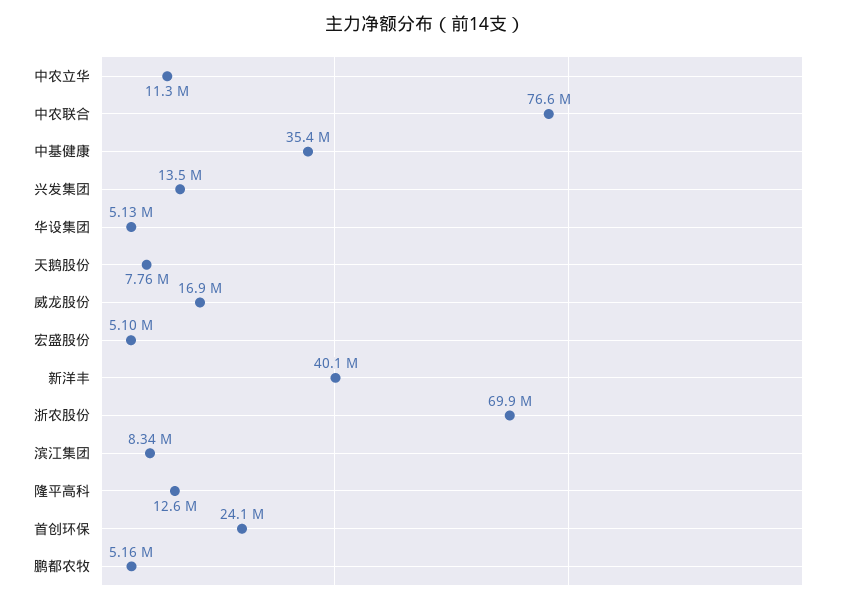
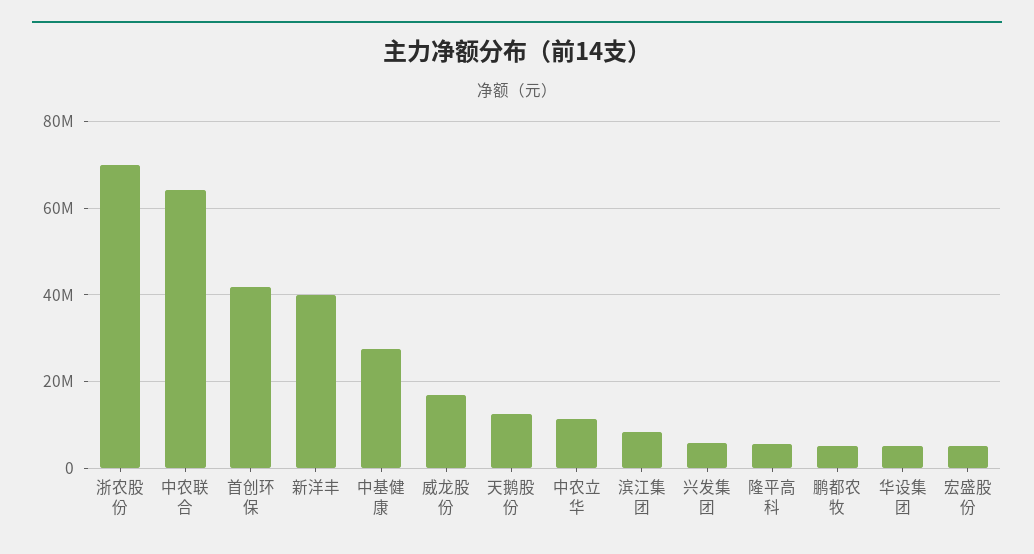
中农联合: 76600000 -> 64000000
中基健康: 35400000 -> 28000000
兴发集团: 13500000 -> 6000000
天鹅股份: 7760000 -> 12000000
隆平高科: 12600000 -> 6000000
首创环保: 24100000 -> 42000000

